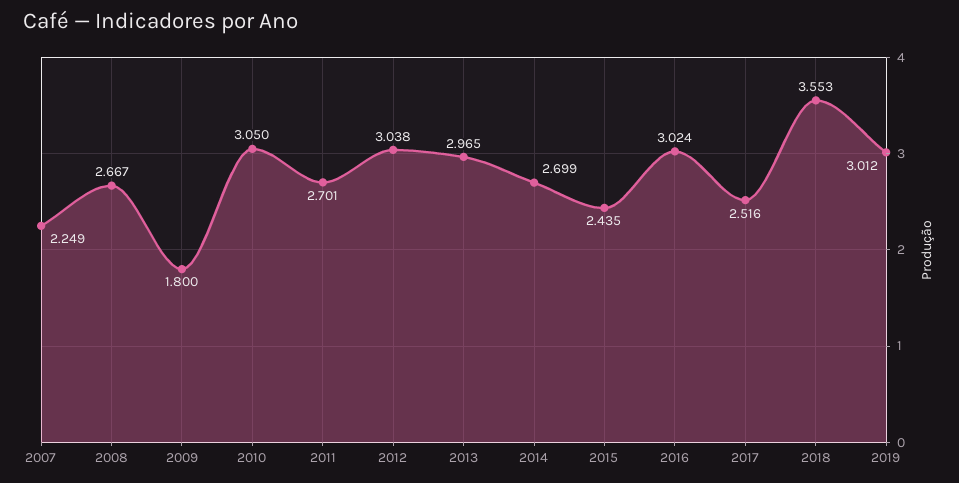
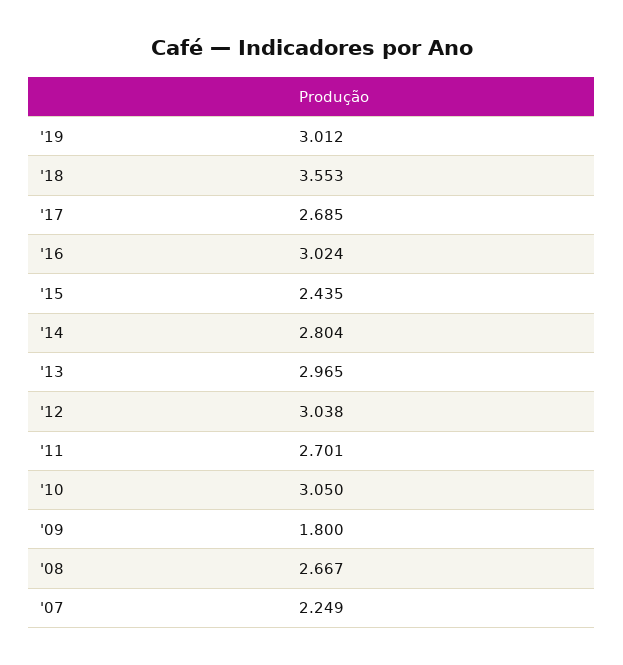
2014: 2.699 -> 2.804
2017: 2.516 -> 2.685

